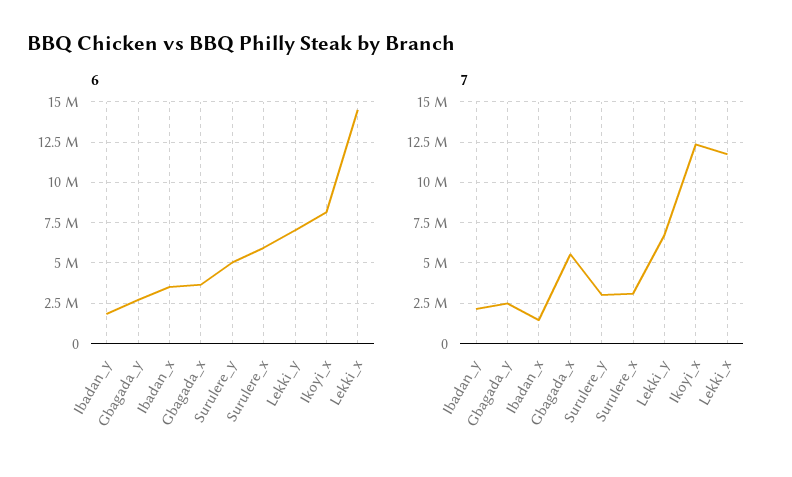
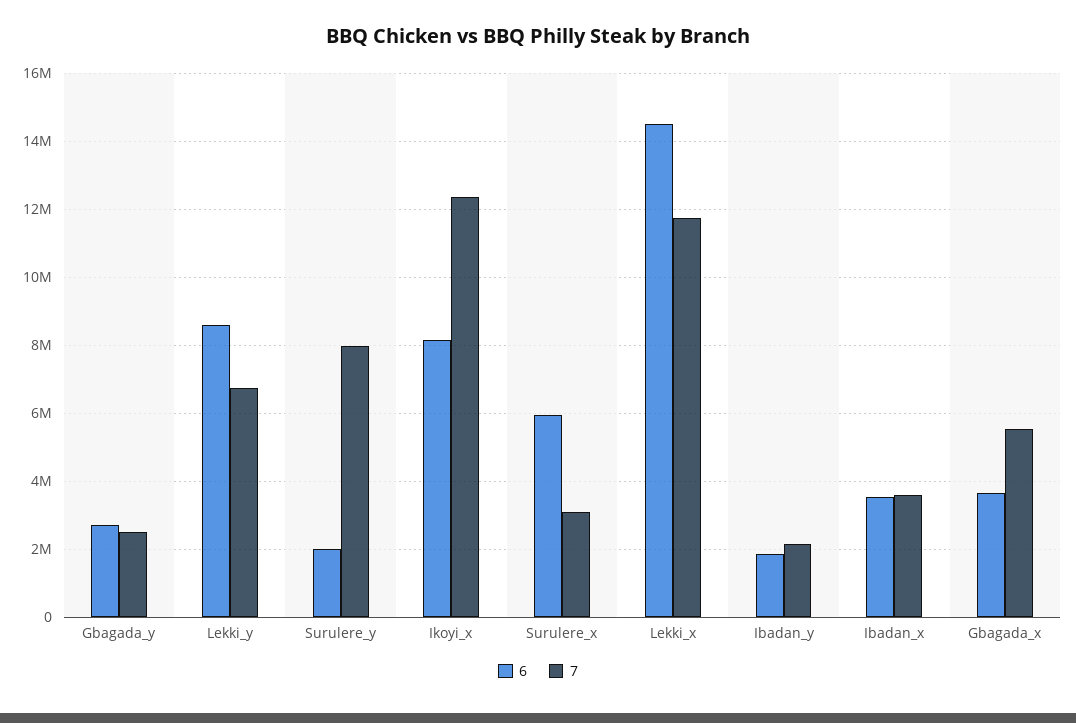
6, Surulere_y: 5000000 -> 2000000
6, Lekki_y: 7000000 -> 8600000
7, Ibadan_x: 1500000 -> 3600000
7, Surulere_y: 3000000 -> 8000000

